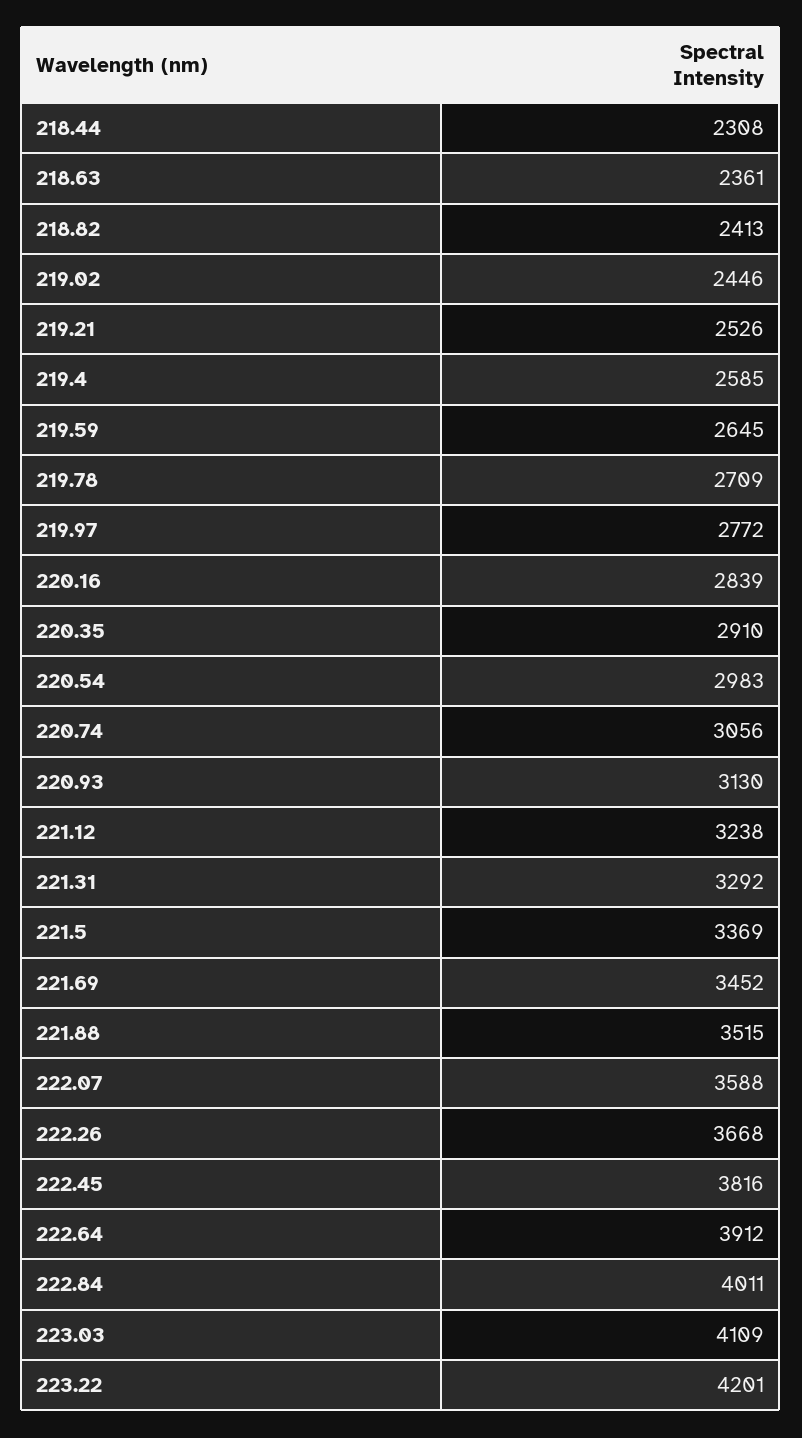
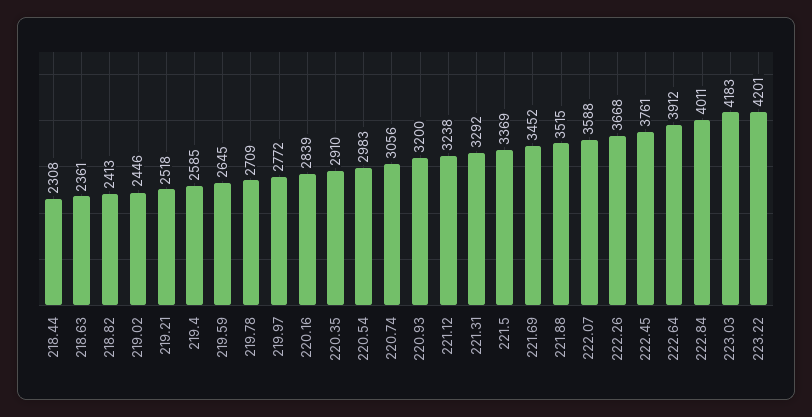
219.21: 2526 -> 2518
220.93: 3130 -> 3200
222.45: 3816 -> 3761
223.03: 4109 -> 4183

